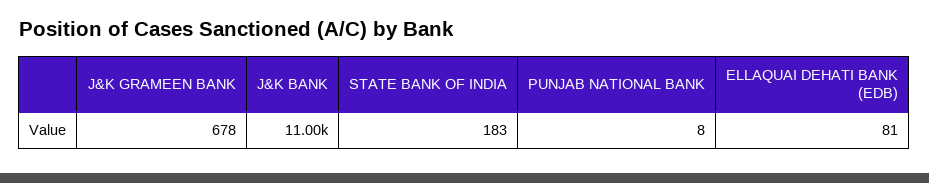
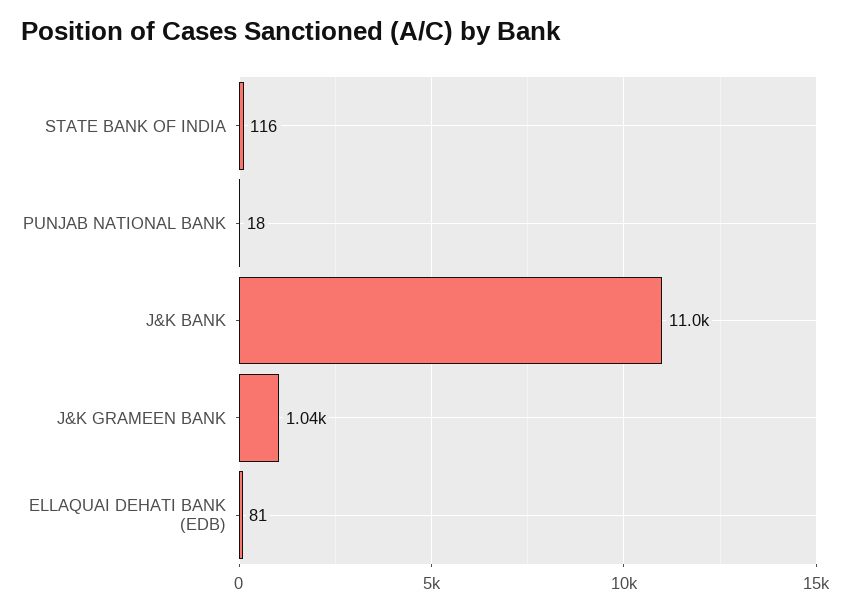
J&K GRAMEEN BANK: 678 -> 1040
STATE BANK OF INDIA: 183 -> 116
PUNJAB NATIONAL BANK: 8 -> 18

